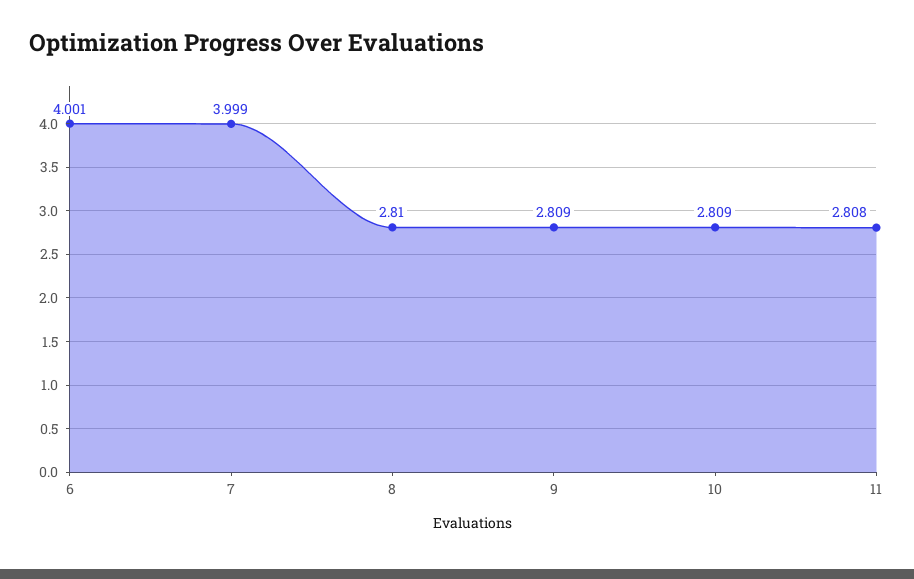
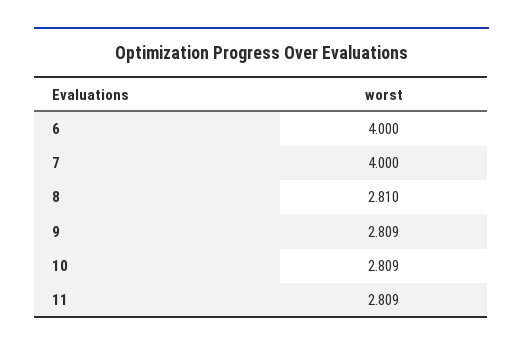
6: 4.001 -> 4
7: 3.999 -> 4
11: 2.808 -> 2.809

